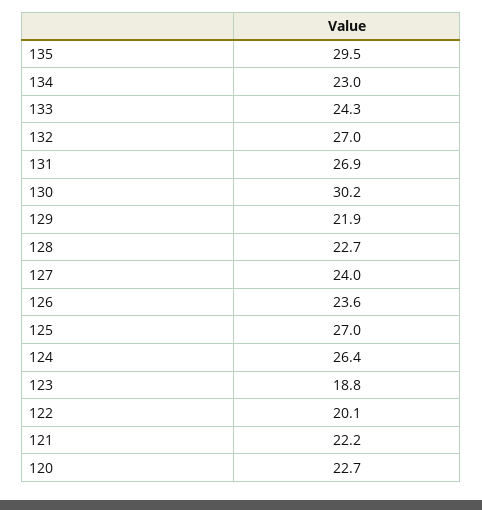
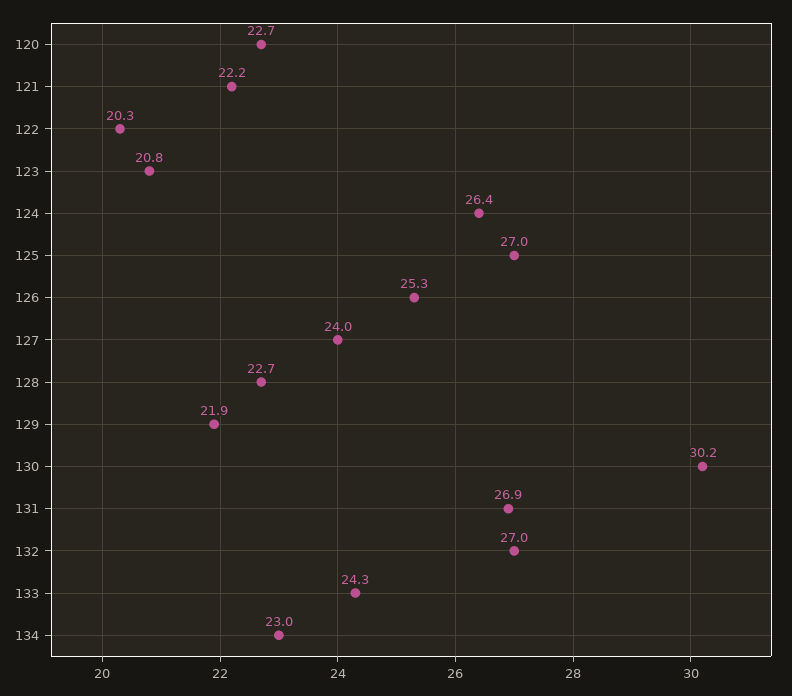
135: 29.5 -> none
126: 23.6 -> 25.3
123: 18.8 -> 20.8
122: 20.1 -> 20.3

